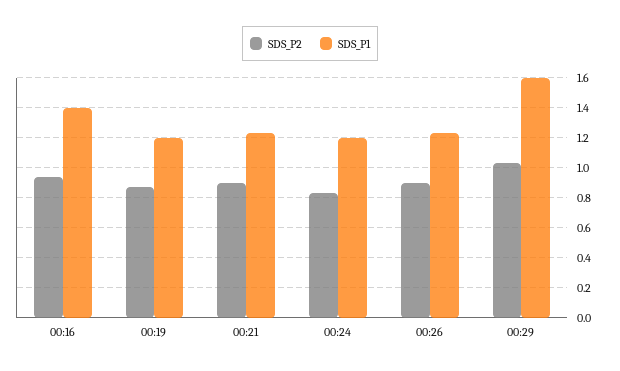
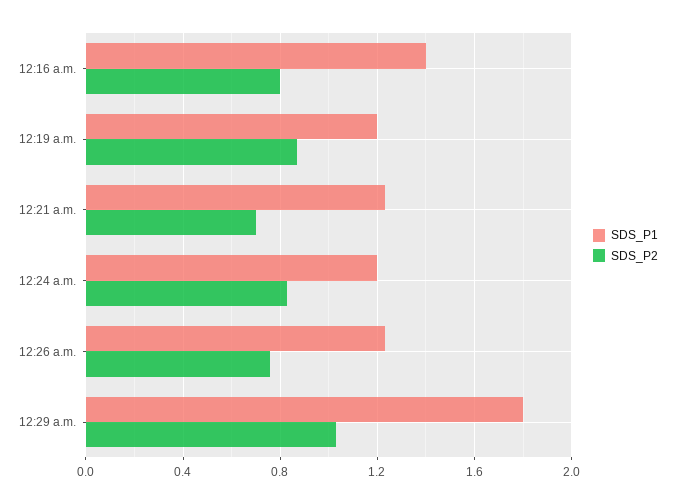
SDS_P2, 00:16: 0.95 -> 0.8
SDS_P2, 00:21: 0.9 -> 0.7
SDS_P2, 00:26: 0.9 -> 0.75
SDS_P1, 00:29: 1.6 -> 1.8

